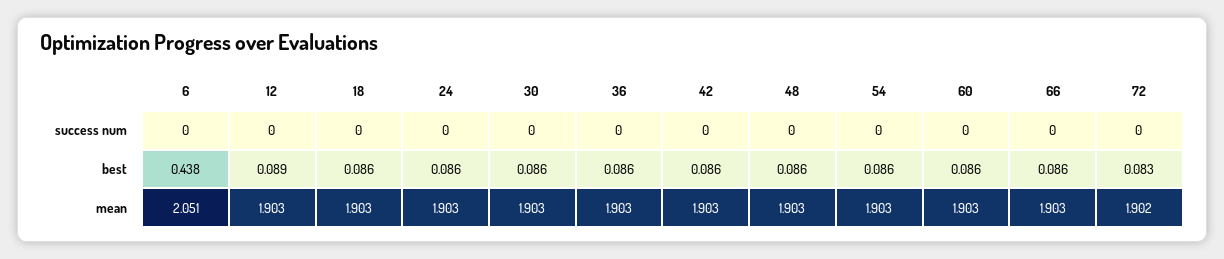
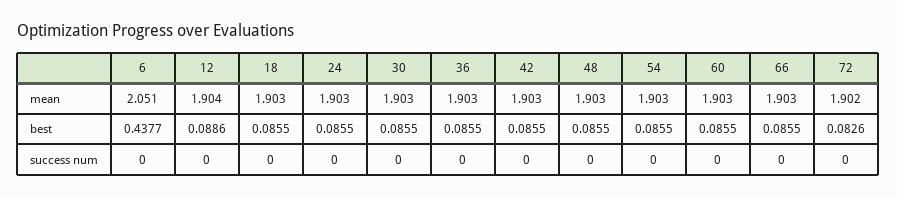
12, mean: 1.903 -> 1.904

